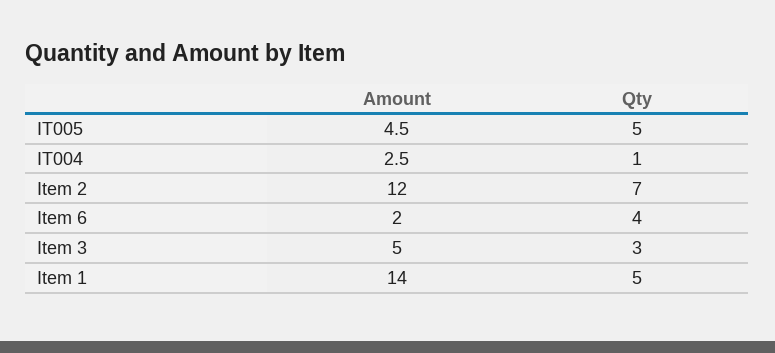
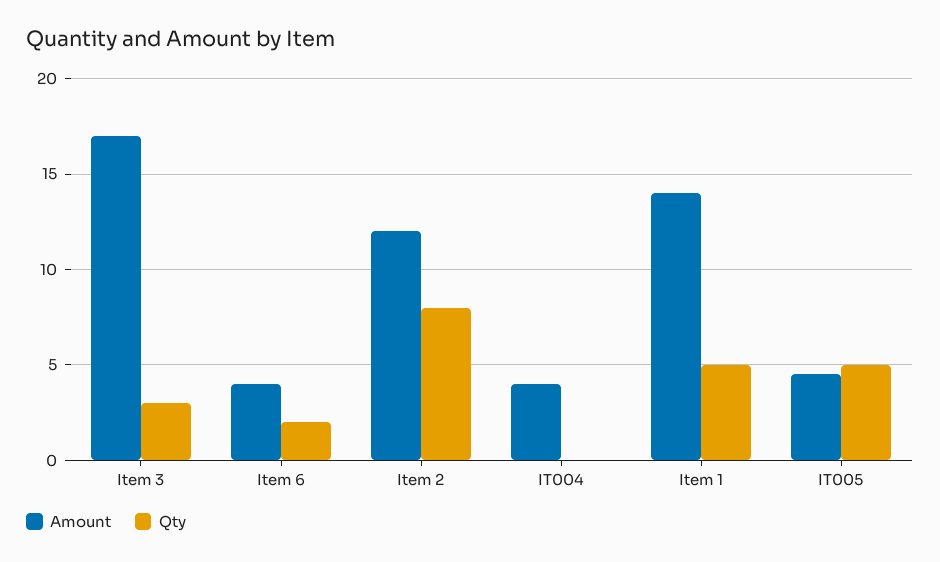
Amount, IT004: 2.5 -> 4
Qty, IT004: 1 -> 0
Qty, Item 2: 7 -> 8
Amount, Item 6: 2 -> 4
Qty, Item 6: 4 -> 2
Amount, Item 3: 5 -> 17

